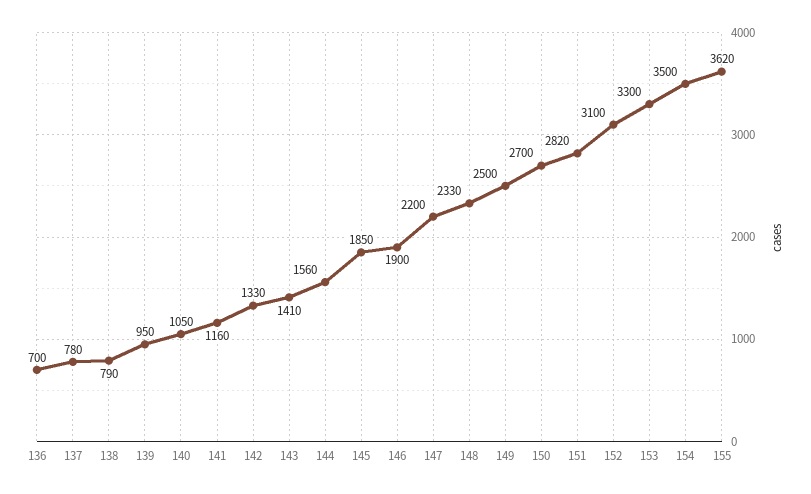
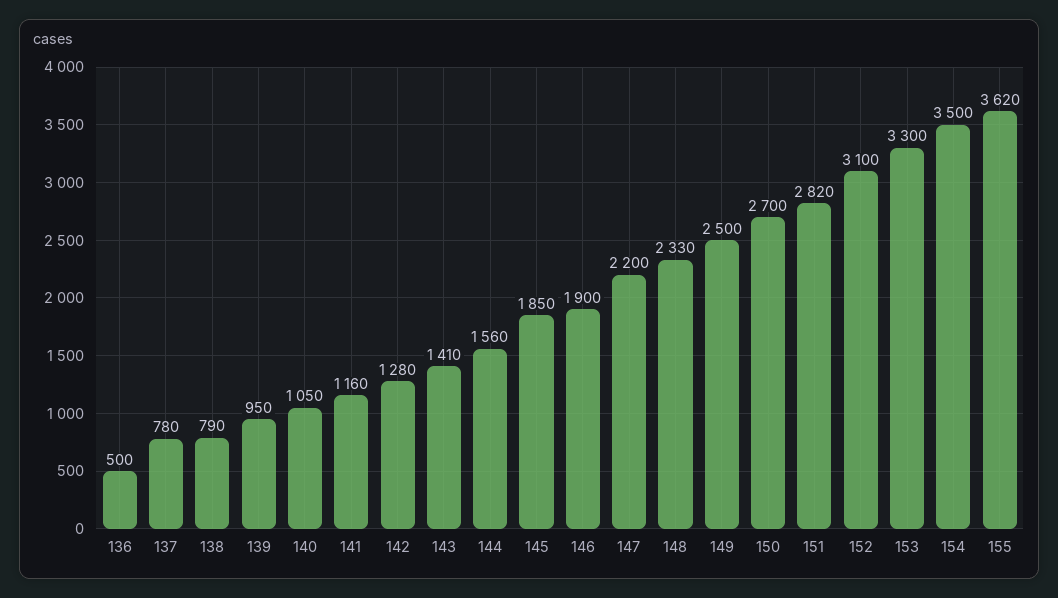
136: 700 -> 500
142: 1330 -> 1280

